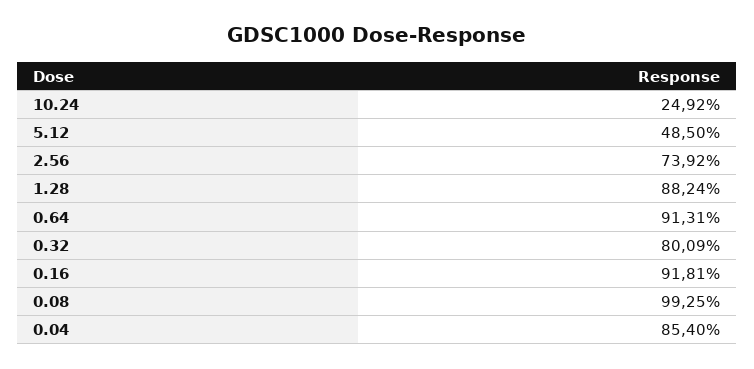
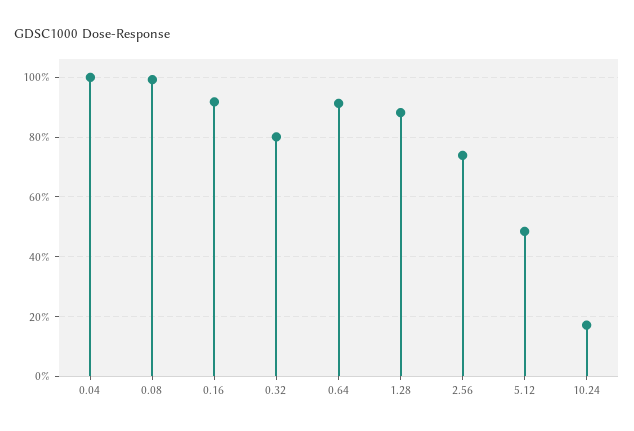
10.24: 24.92 -> 17.5
0.04: 85.4 -> 100

